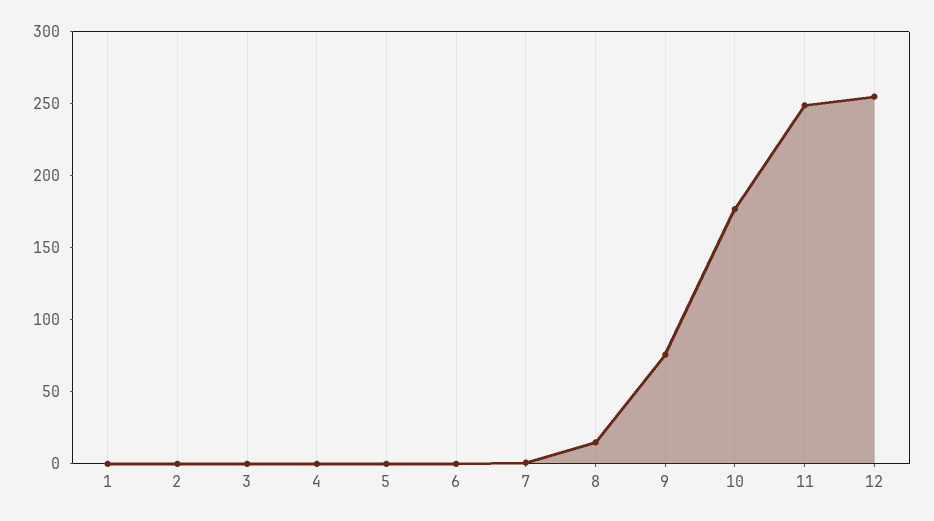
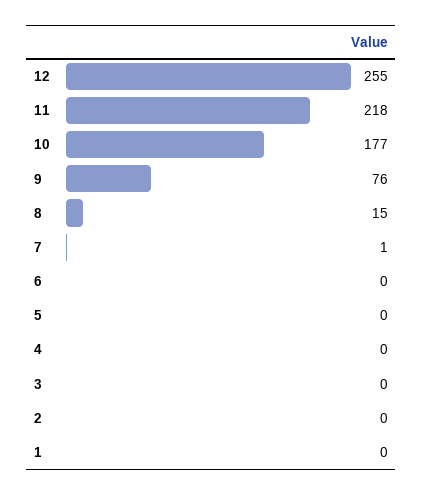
11: 250 -> 218

